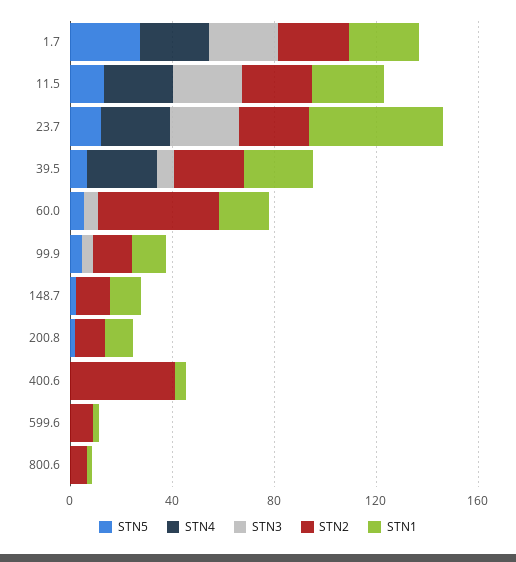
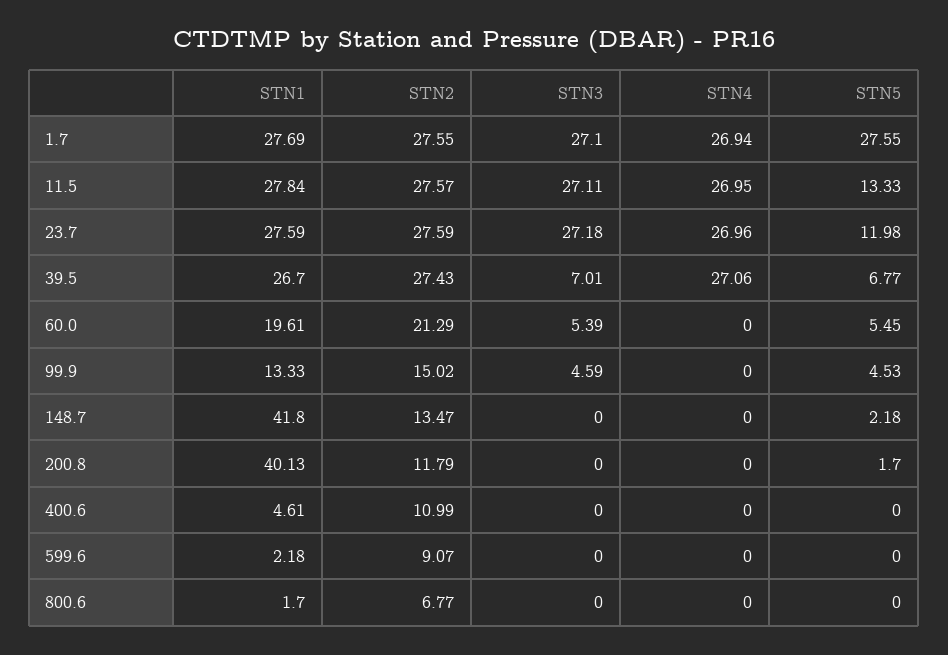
STN1, 23.7: 50 -> 27.59
STN2, 60.0: 50 -> 21.29
STN1, 148.7: 10 -> 41.8
STN1, 200.8: 10 -> 40.13
STN2, 400.6: 40 -> 10.99

